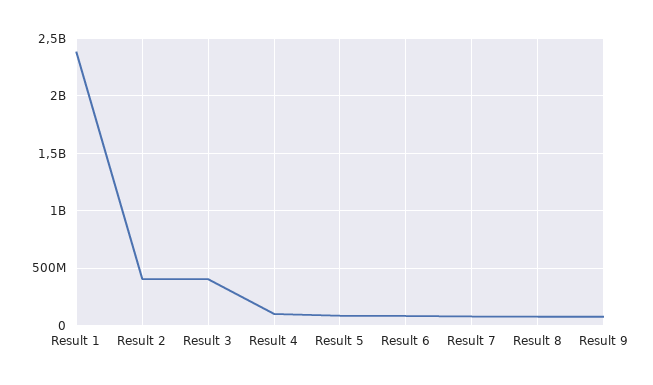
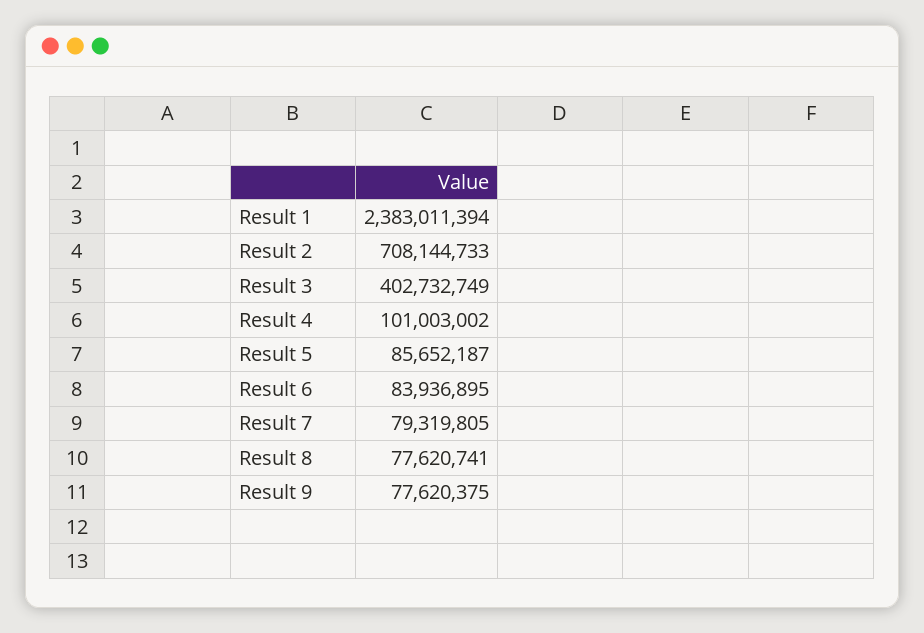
Result 2: 400000000 -> 708144733

